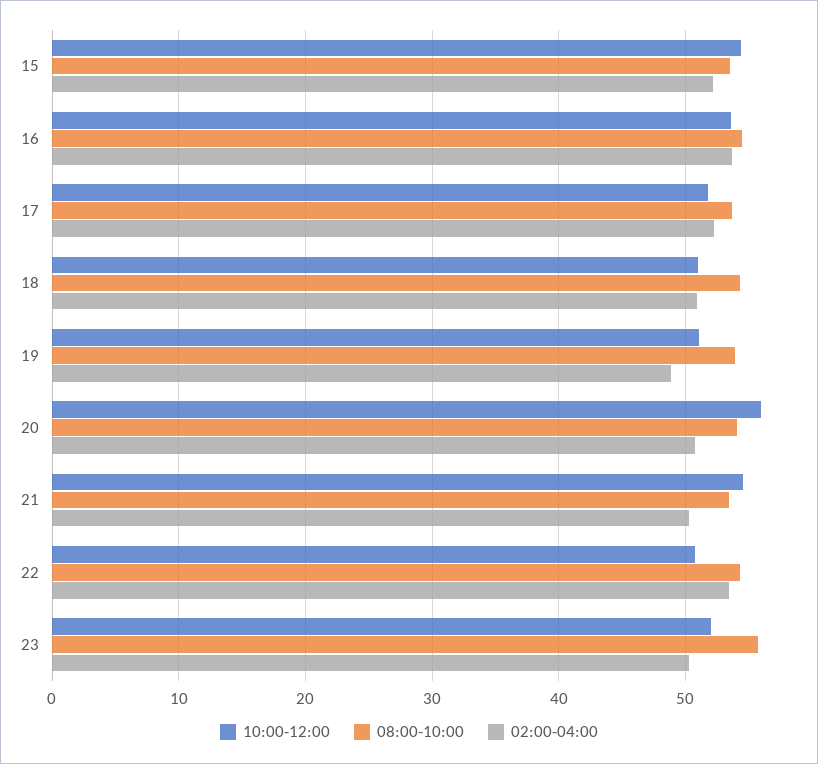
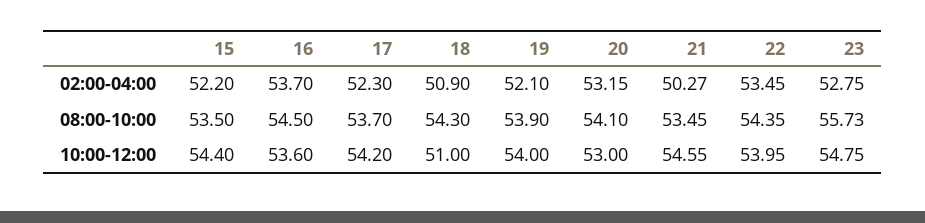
10:00-12:00, 17: 52 -> 54.2
10:00-12:00, 19: 51 -> 54
02:00-04:00, 19: 49 -> 52.1
10:00-12:00, 20: 56 -> 53
02:00-04:00, 20: 51 -> 53.15
10:00-12:00, 22: 51 -> 53.95
10:00-12:00, 23: 52 -> 54.75
02:00-04:00, 23: 50 -> 52.75

